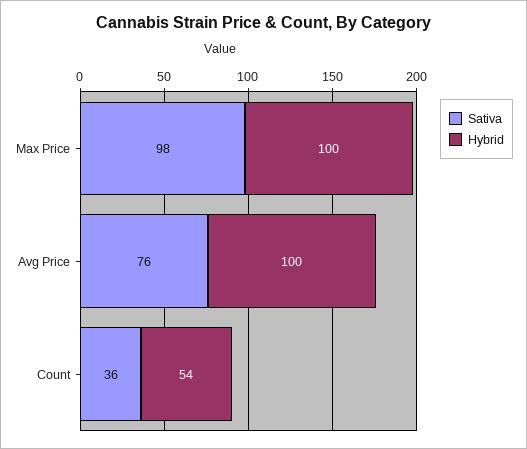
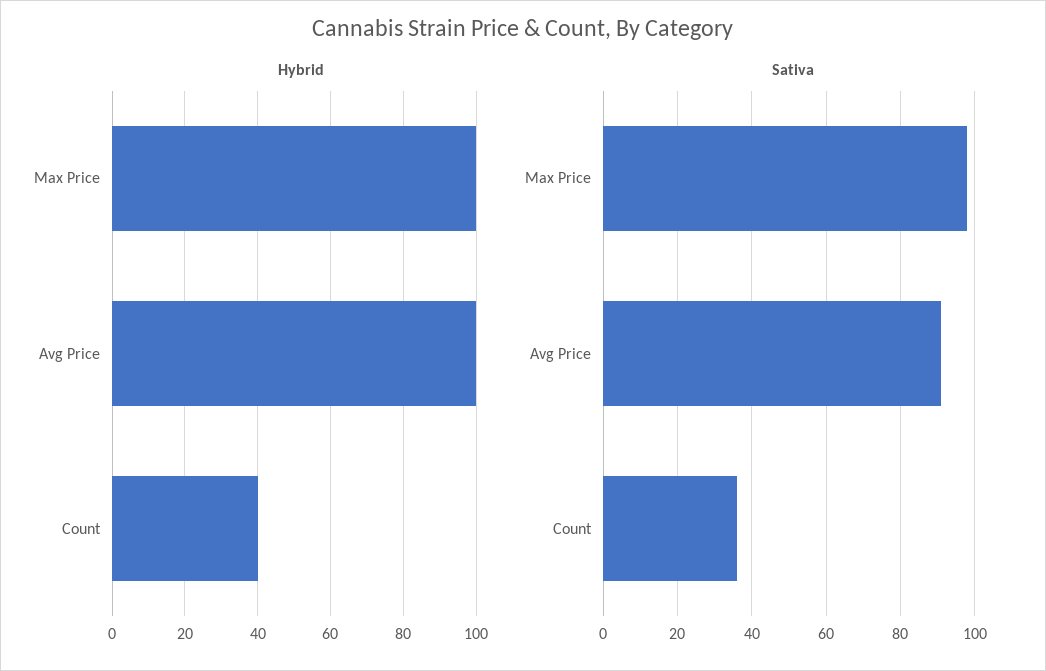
Sativa, Avg Price: 76 -> 90
Hybrid, Count: 54 -> 40

